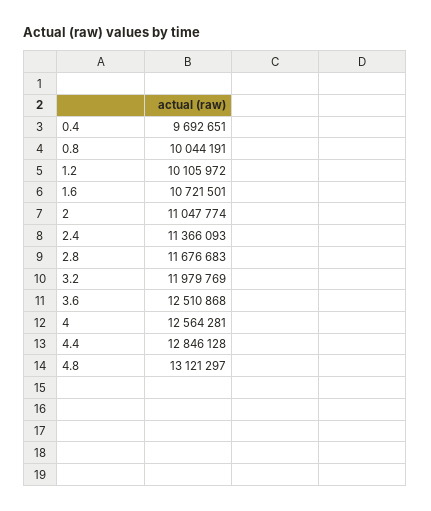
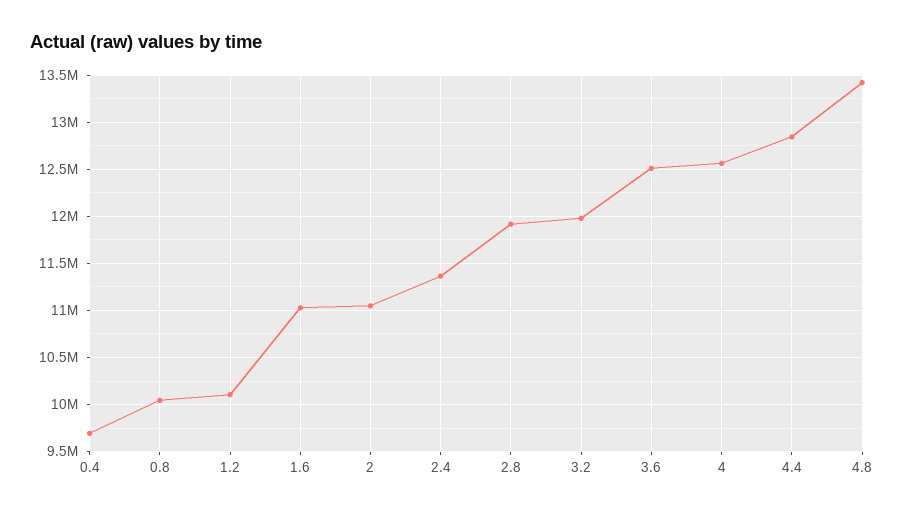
1.6: 10721501 -> 11000000
2.8: 11676683 -> 11900000
4.8: 13121297 -> 13400000

